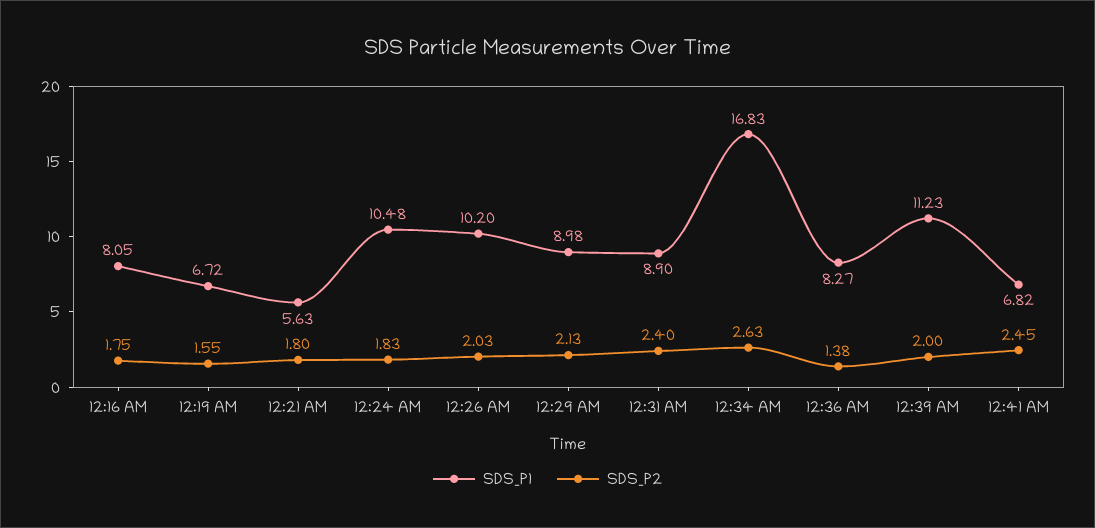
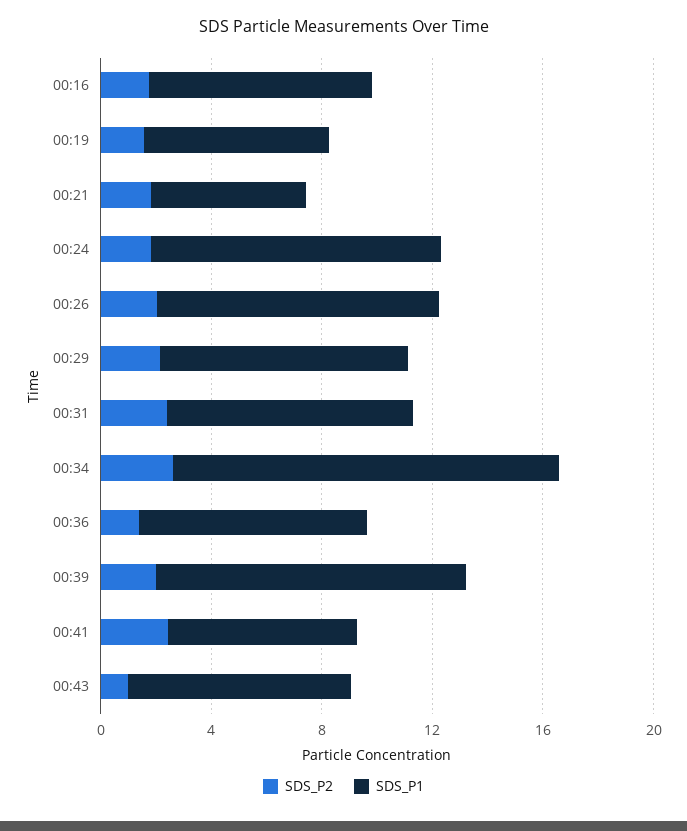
SDS_P1, 12:34 AM: 16.83 -> 14
SDS_P2, 00:43: none -> 1
SDS_P1, 00:43: none -> 8

